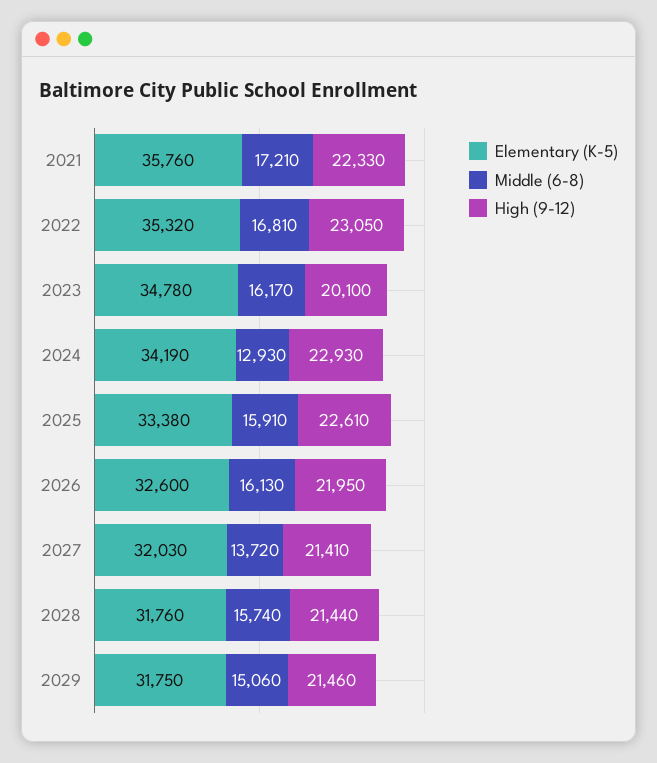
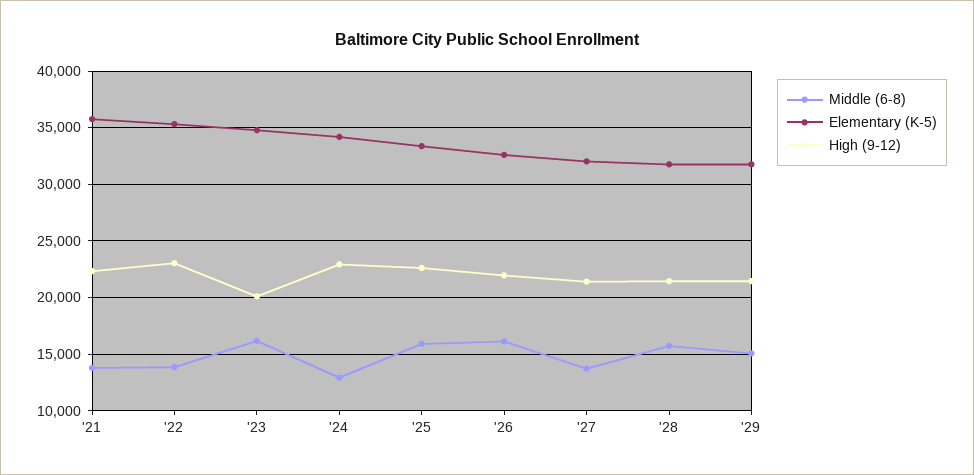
Middle (6-8), 2021: 17210 -> 14000
Middle (6-8), 2022: 16810 -> 14000

